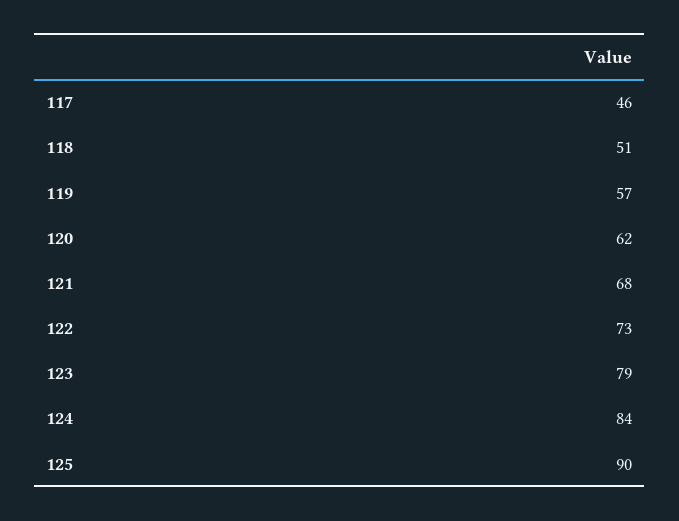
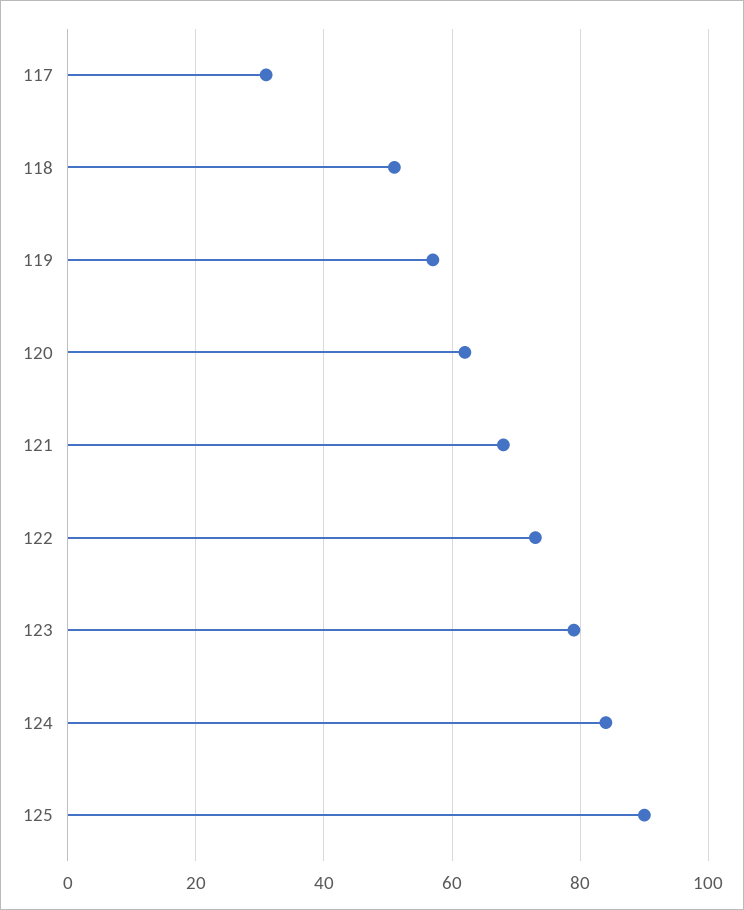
117: 46 -> 30

